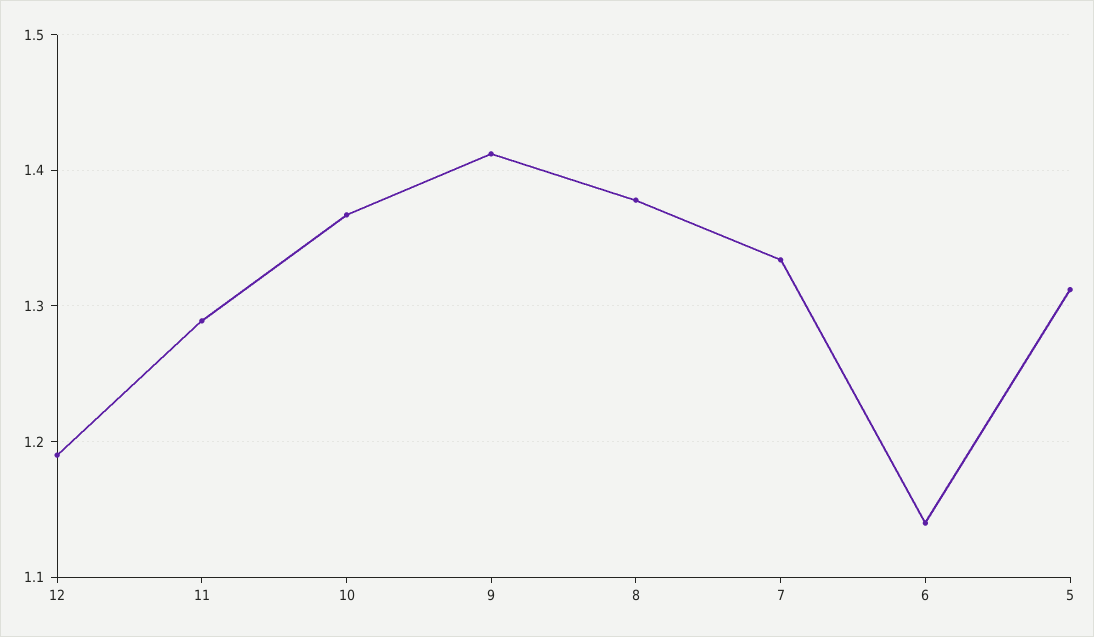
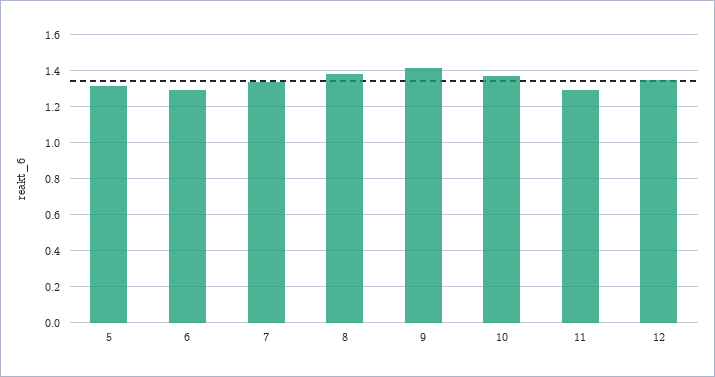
12: 1.19 -> 1.35
6: 1.14 -> 1.3

